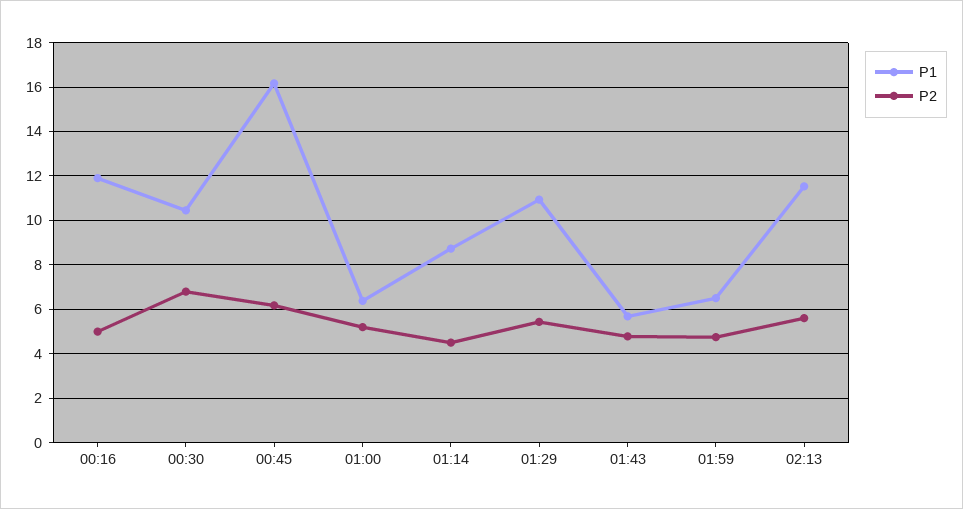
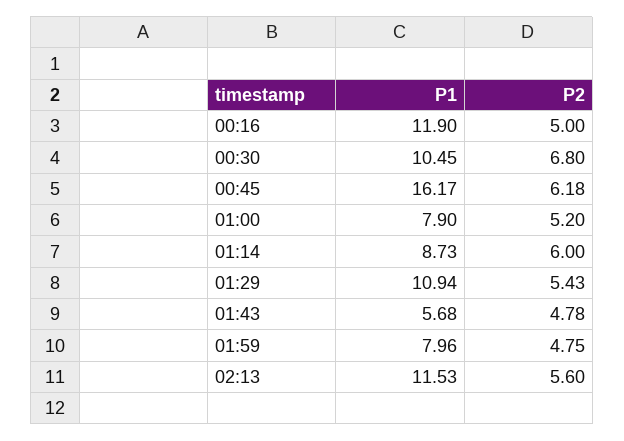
P1, 01:00: 6.5 -> 7.9
P2, 01:14: 4.5 -> 6
P1, 01:59: 6.5 -> 7.96

